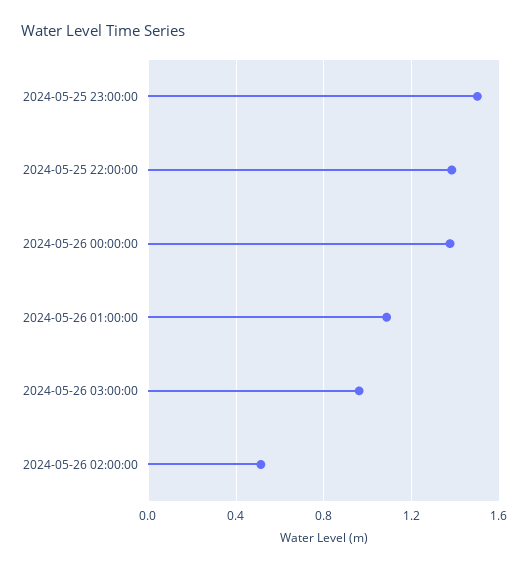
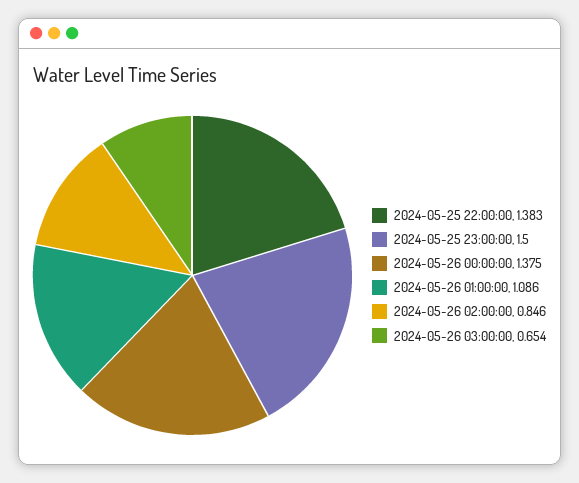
2024-05-26 03:00:00: 0.95 -> 0.654
2024-05-26 02:00:00: 0.5 -> 0.846

